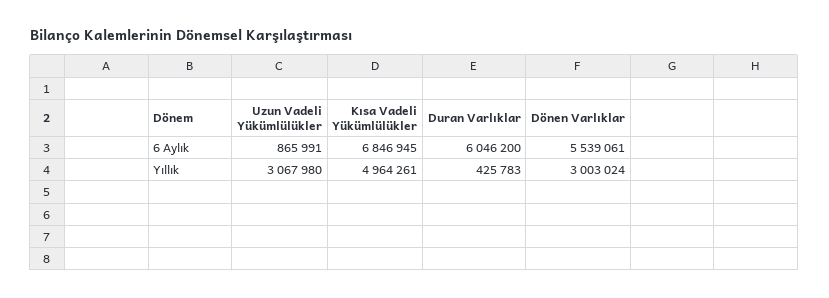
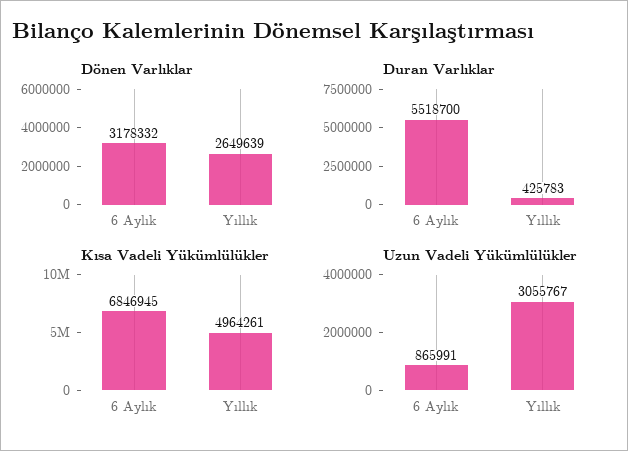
Duran Varlıklar, 6 Aylık: 6046200 -> 5518700
Dönen Varlıklar, 6 Aylık: 5539061 -> 3178332
Uzun Vadeli Yükümlülükler, Yıllık: 3067980 -> 3055767
Dönen Varlıklar, Yıllık: 3003024 -> 2649639

